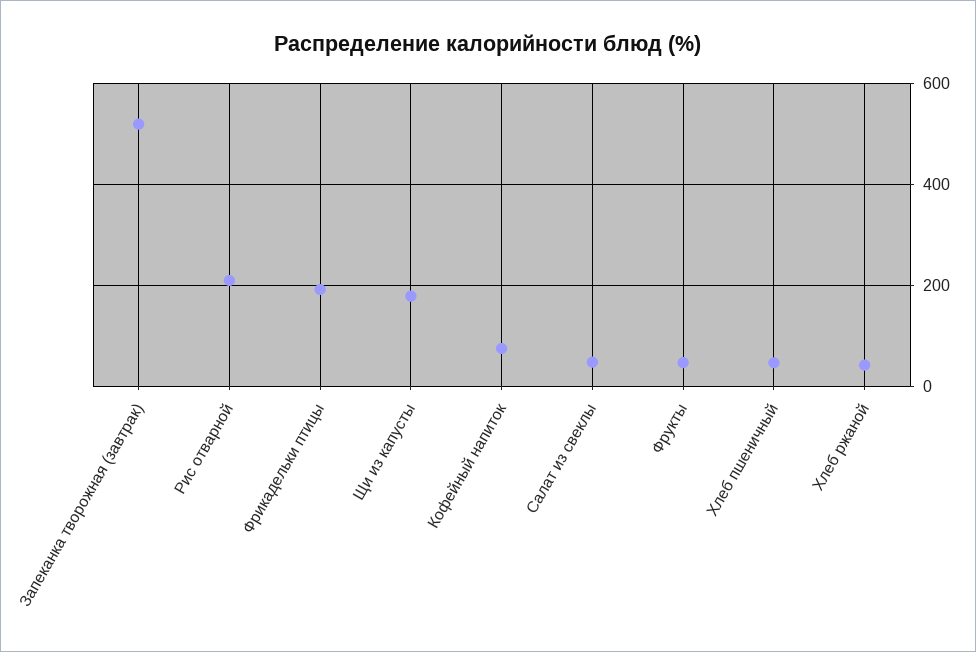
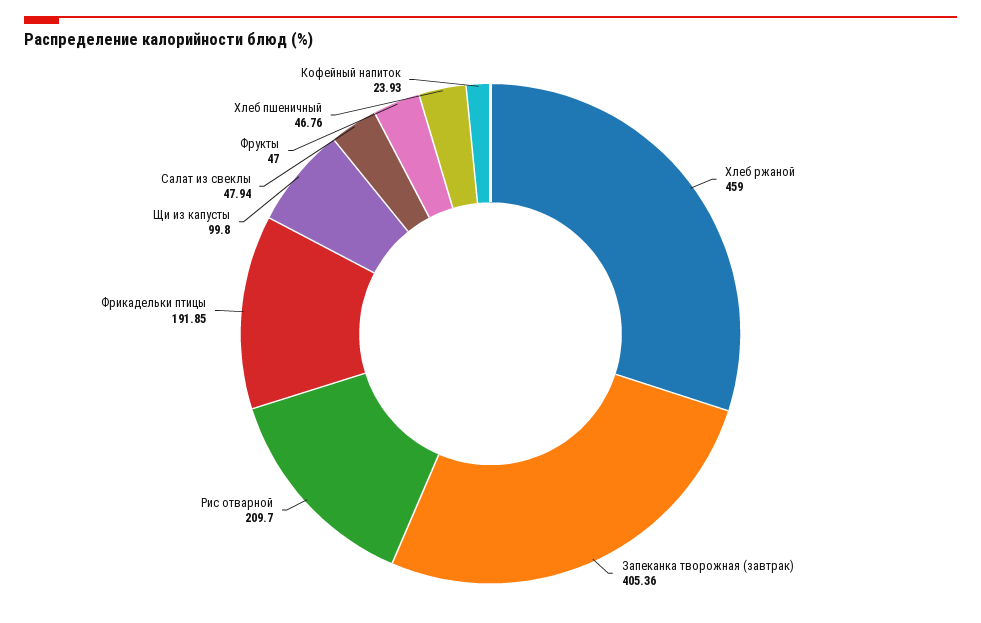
Запеканка творожная (завтрак): 520 -> 405.36
Щи из капусты: 180 -> 99.8
Кофейный напиток: 80 -> 23.93
Хлеб ржаной: 40 -> 459

